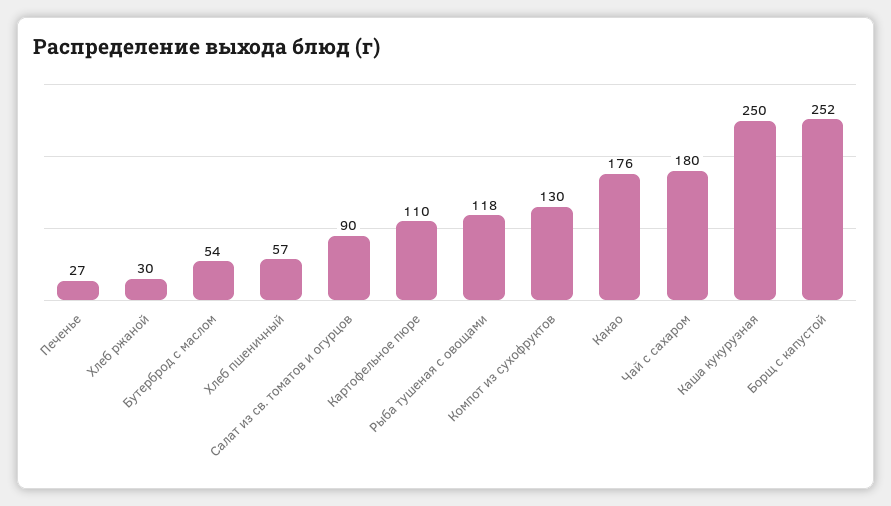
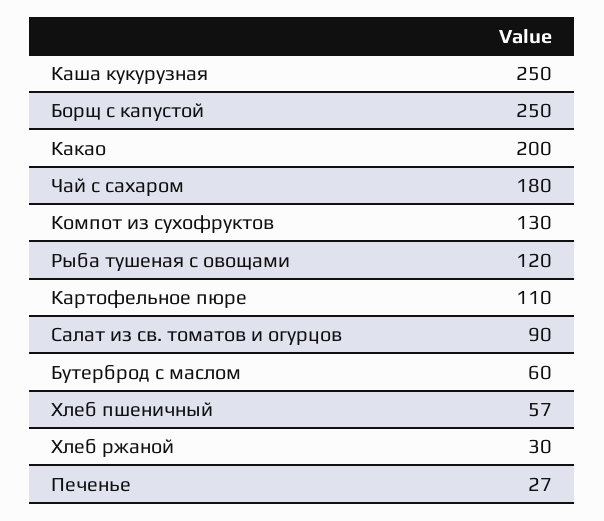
Бутерброд с маслом: 54 -> 60
Рыба тушеная с овощами: 118 -> 120
Какао: 176 -> 200
Борщ с капустой: 252 -> 250

